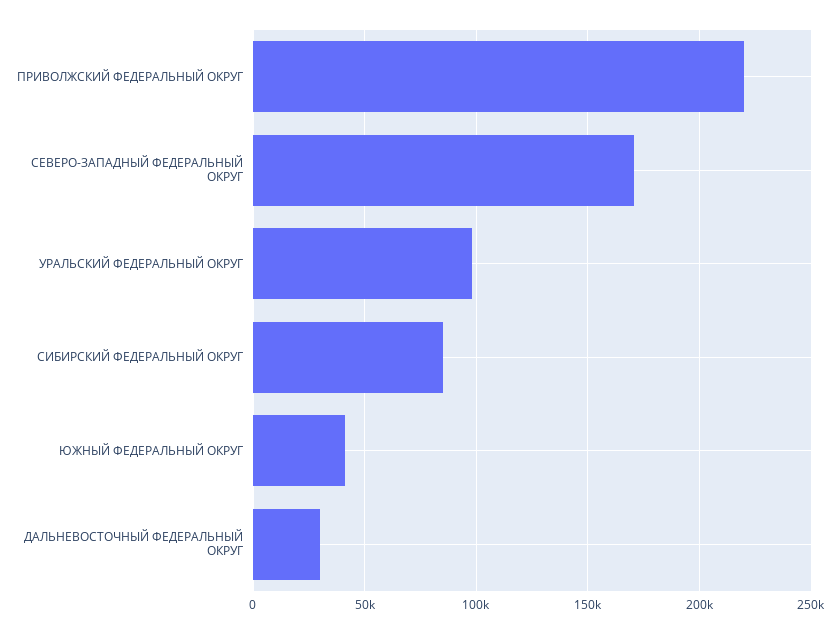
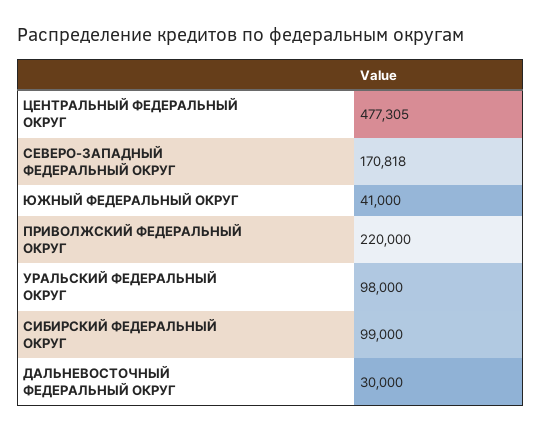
СИБИРСКИЙ ФЕДЕРАЛЬНЫЙ ОКРУГ: 85000 -> 99000
ЦЕНТРАЛЬНЫЙ ФЕДЕРАЛЬНЫЙ ОКРУГ: none -> 477305

